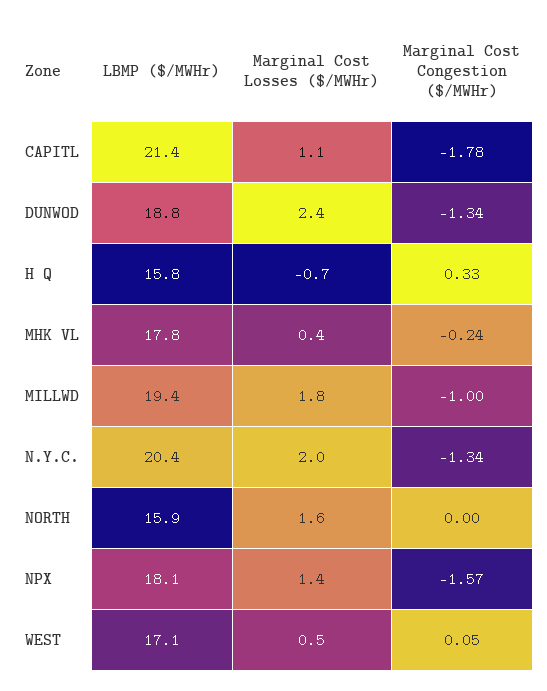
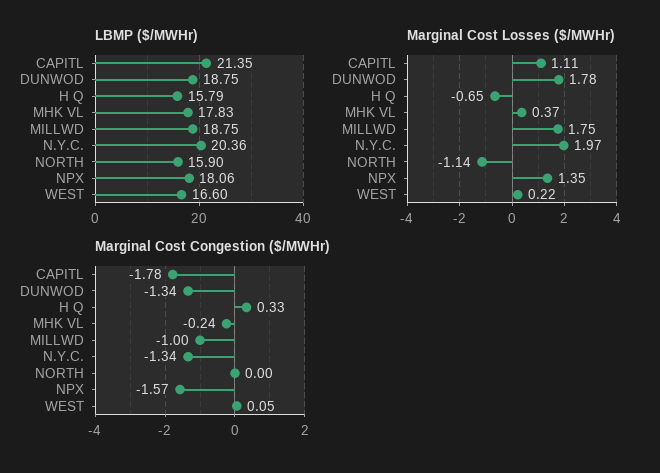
Marginal Cost Losses ($/MWHr), DUNWOD: 2.4 -> 1.78
LBMP ($/MWHr), MILLWD: 19.4 -> 18.75
Marginal Cost Losses ($/MWHr), NORTH: 1.6 -> -1.14
LBMP ($/MWHr), WEST: 17.1 -> 16.6
Marginal Cost Losses ($/MWHr), WEST: 0.5 -> 0.22

